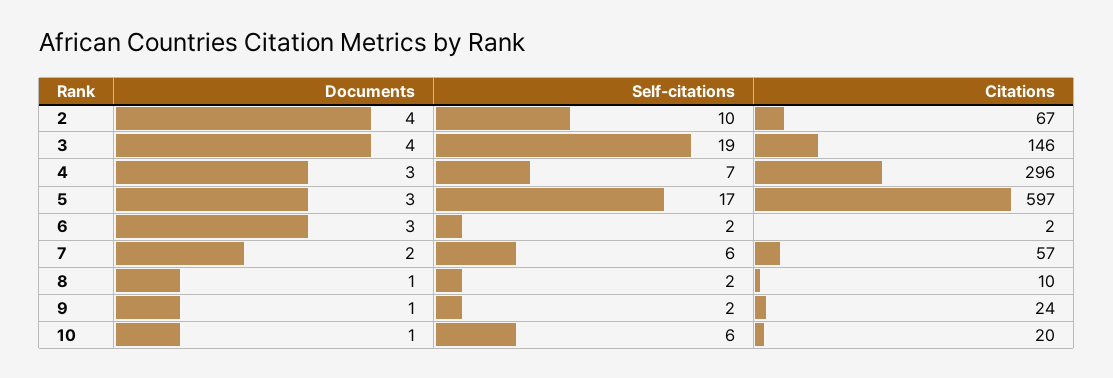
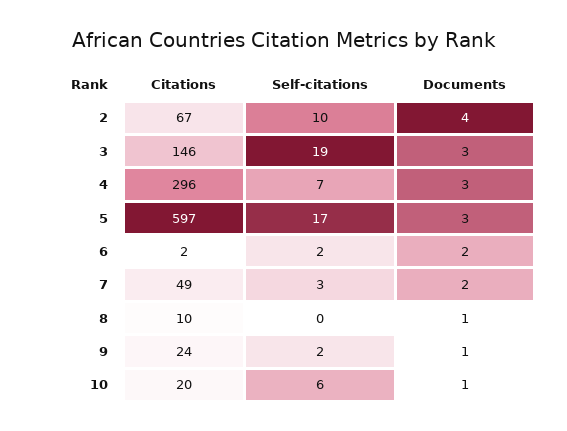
Documents, 3: 4 -> 3
Documents, 6: 3 -> 2
Self-citations, 7: 6 -> 3
Citations, 7: 57 -> 49
Self-citations, 8: 2 -> 0

